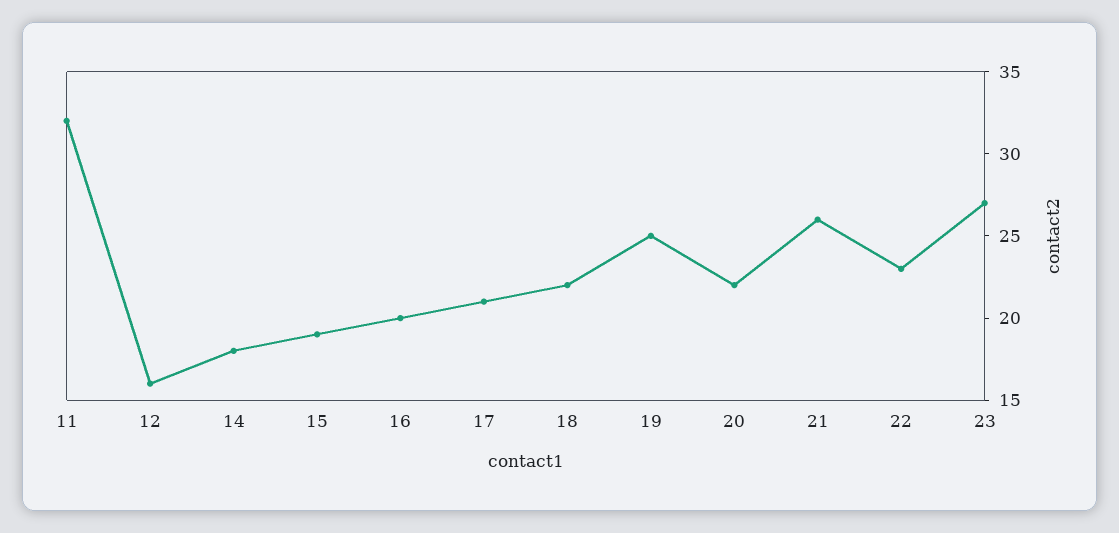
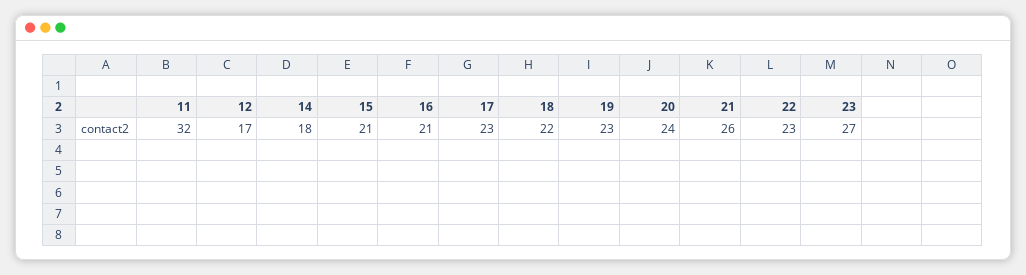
12: 16 -> 17
15: 19 -> 21
16: 20 -> 21
17: 21 -> 23
19: 25 -> 23
20: 22 -> 24

